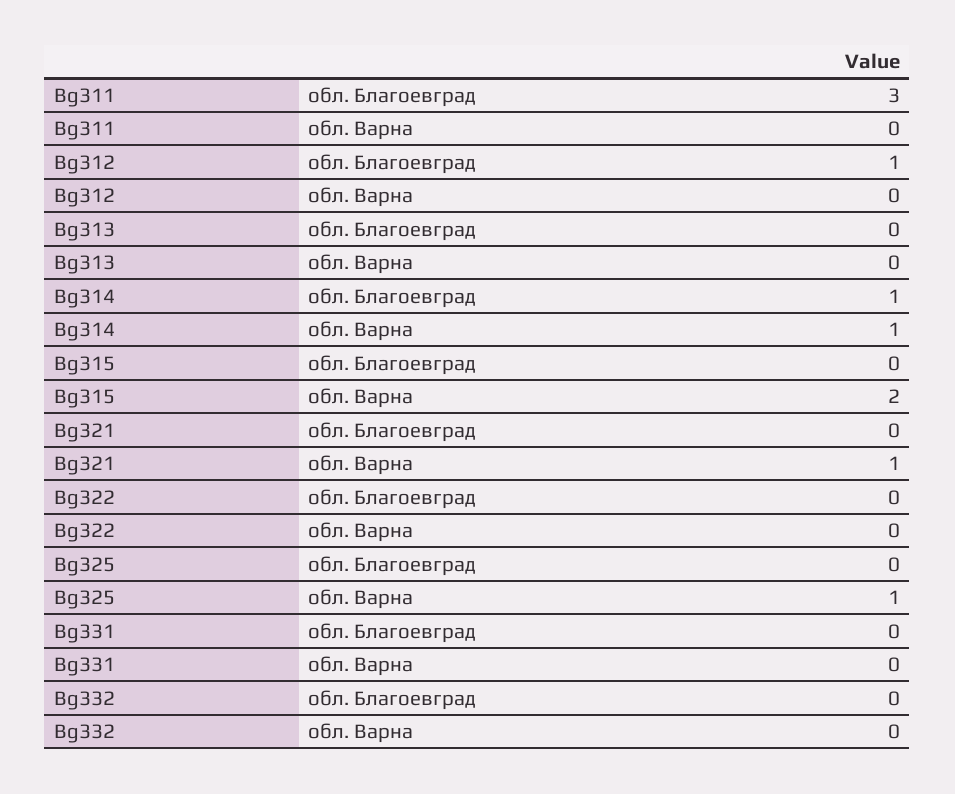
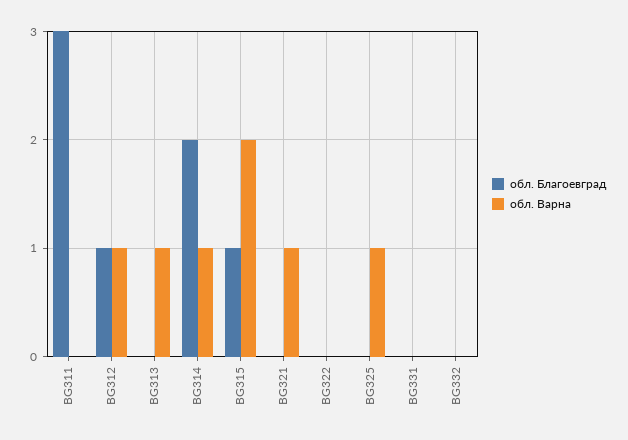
обл. Варна, Bg312: 0 -> 1
обл. Варна, Bg313: 0 -> 1
обл. Благоевград, Bg314: 1 -> 2
обл. Благоевград, Bg315: 0 -> 1

